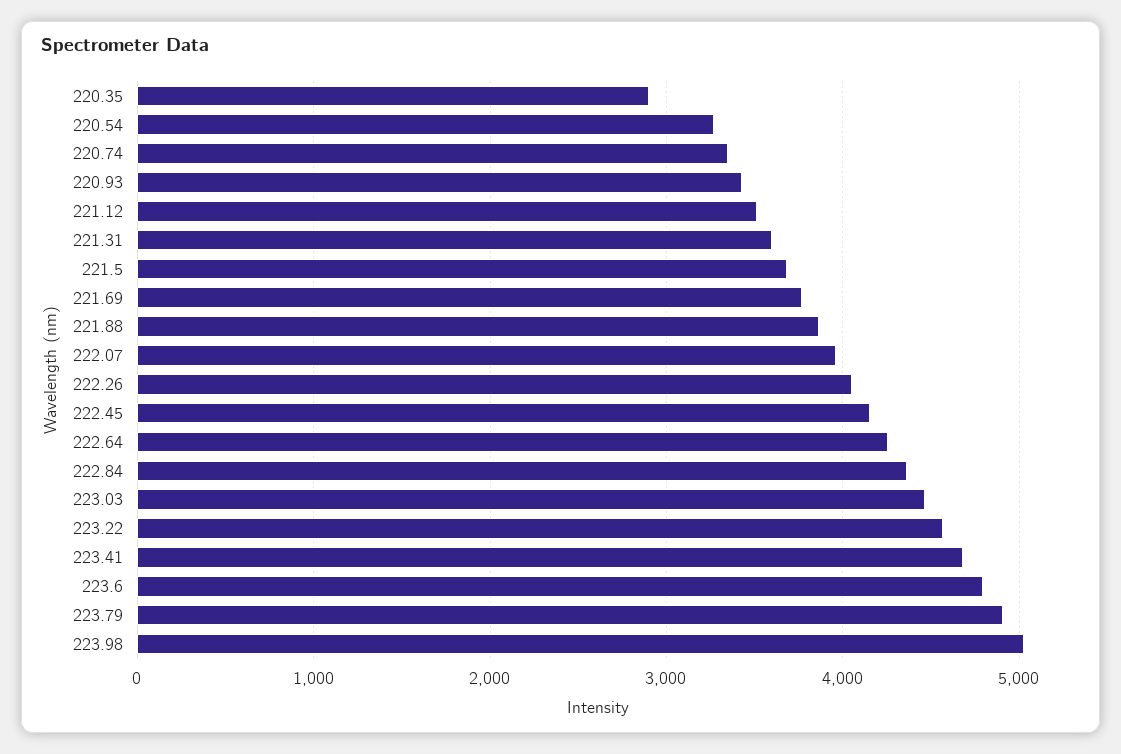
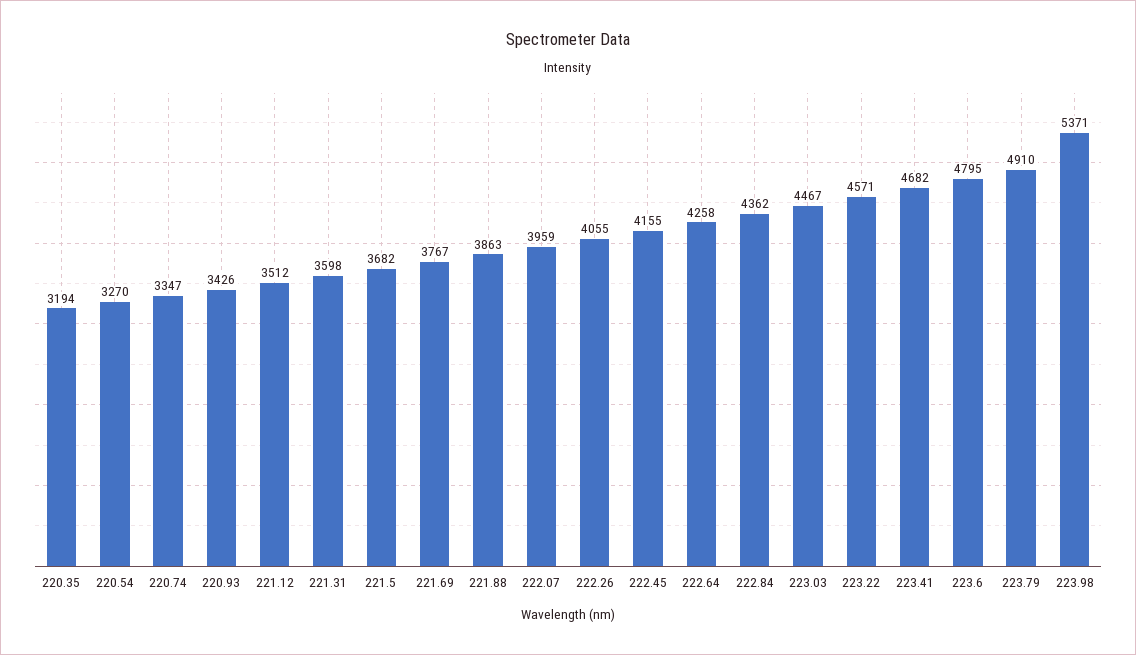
220.35: 2900 -> 3194
223.98: 5000 -> 5371

